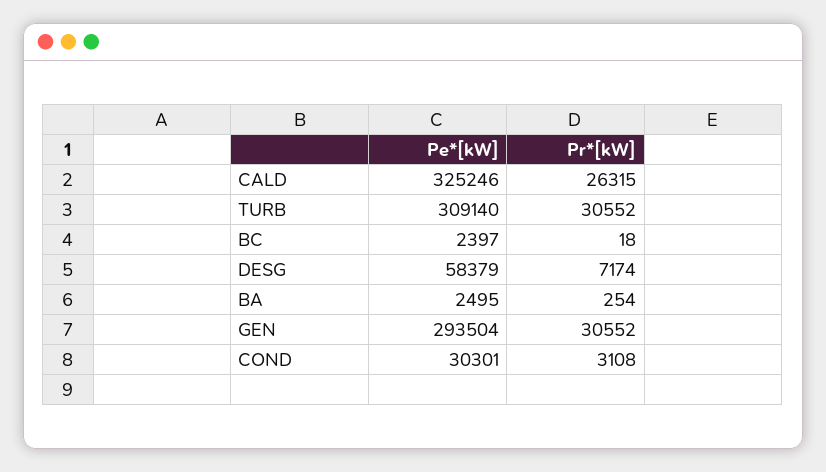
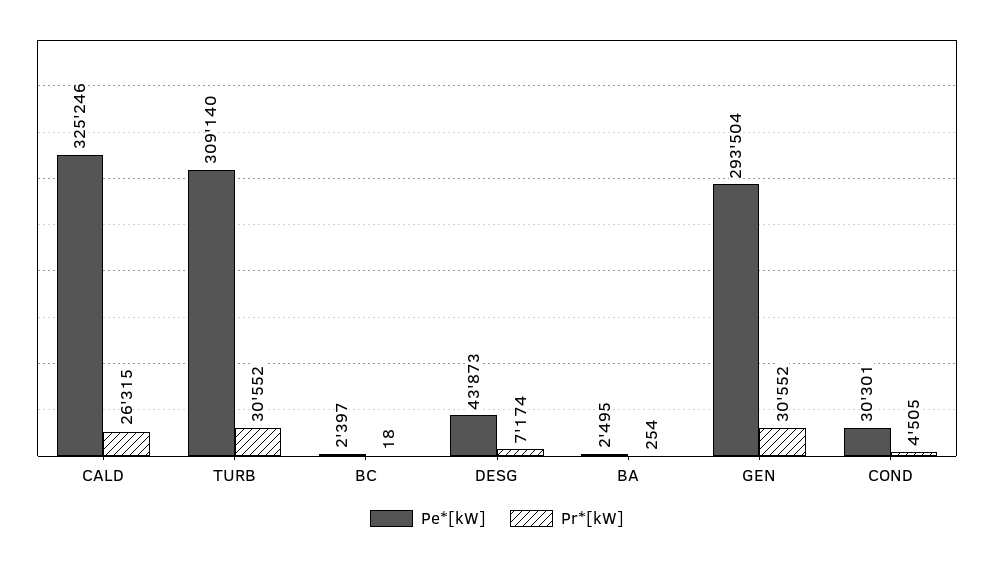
Pe*[kW], DESG: 58379 -> 43873
Pr*[kW], COND: 3108 -> 4505

